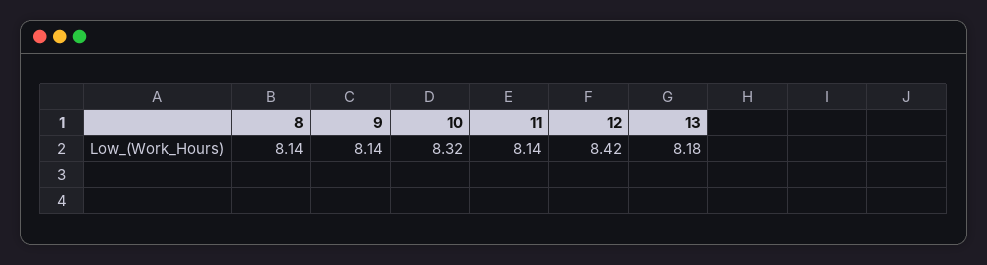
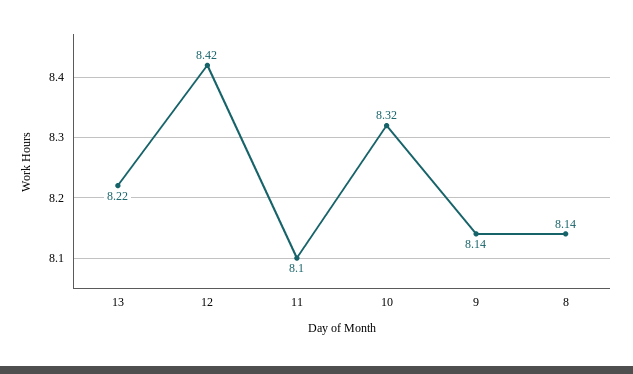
11: 8.14 -> 8.1
13: 8.18 -> 8.22

